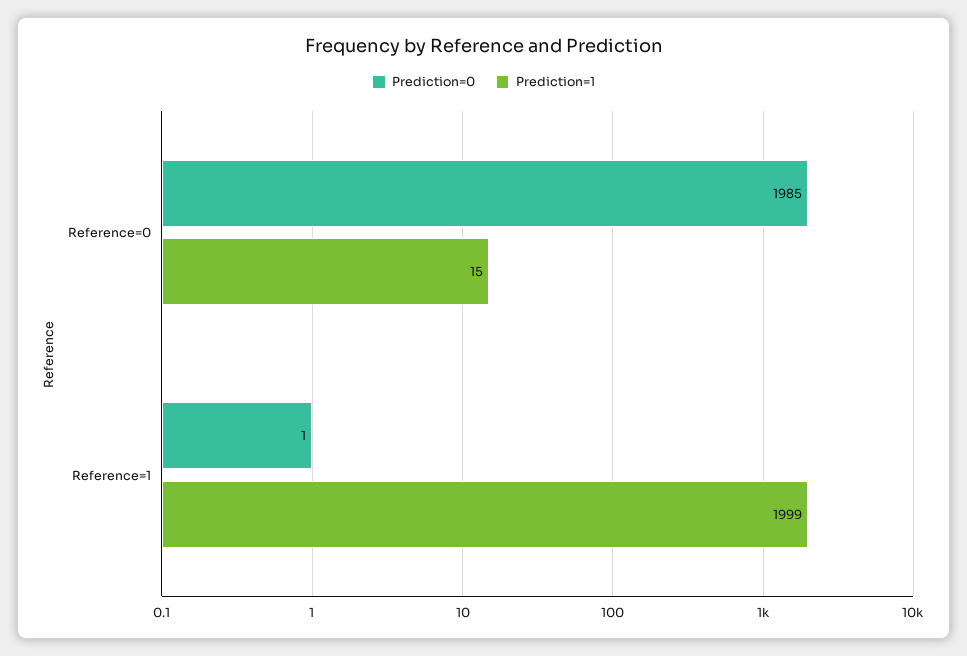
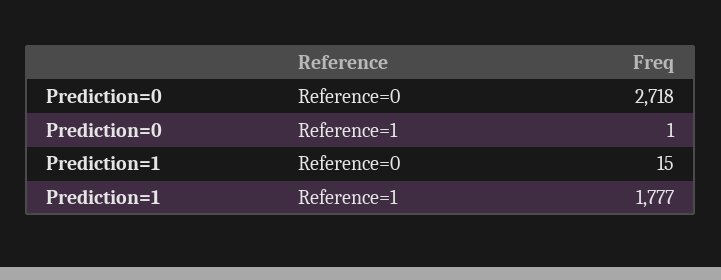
Prediction=0, Reference=0: 1985 -> 2718
Prediction=1, Reference=1: 1999 -> 1777

